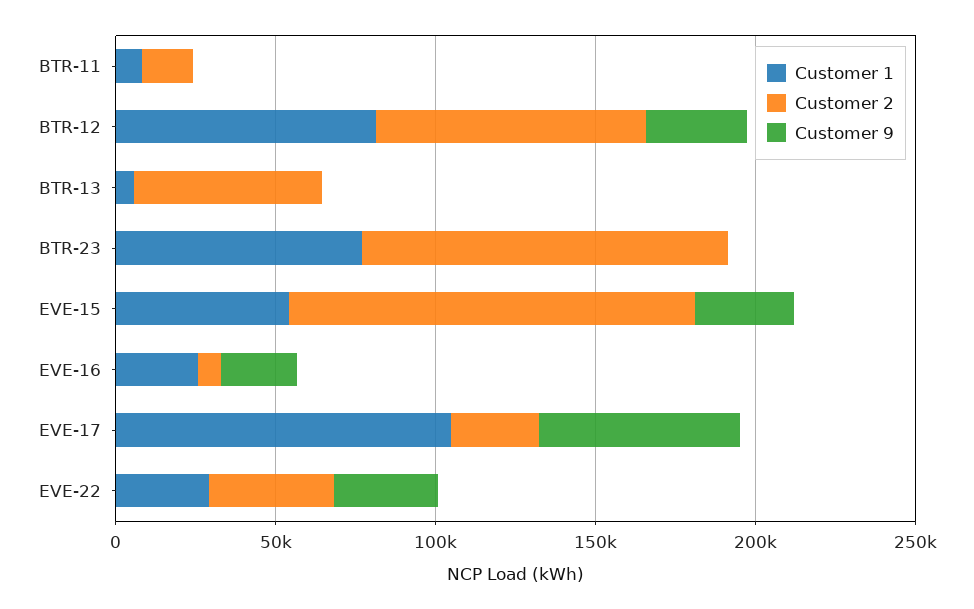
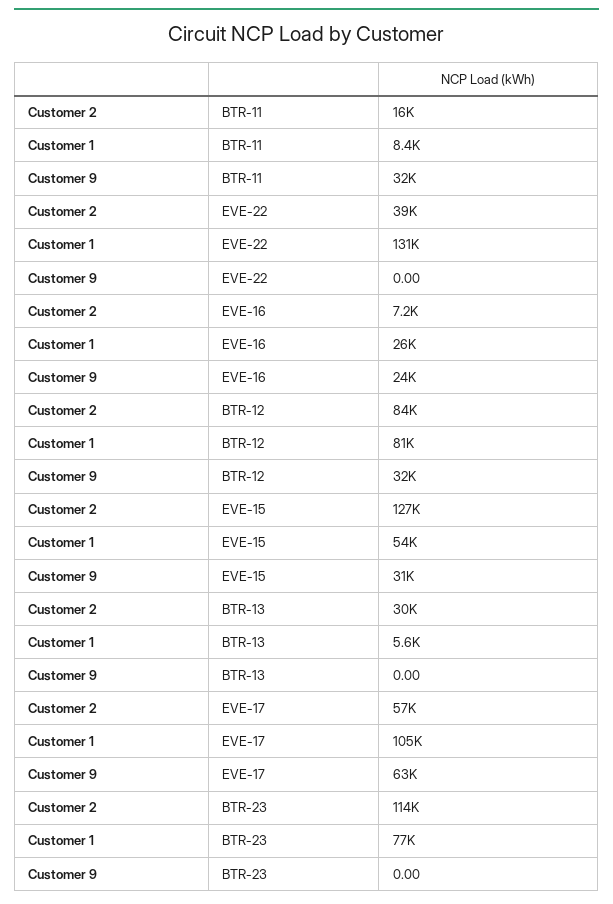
Customer 9, BTR-11: 0 -> 32000
Customer 2, BTR-13: 60000 -> 30000
Customer 2, EVE-17: 30000 -> 57000
Customer 1, EVE-22: 30000 -> 131000
Customer 9, EVE-22: 30000 -> 0

